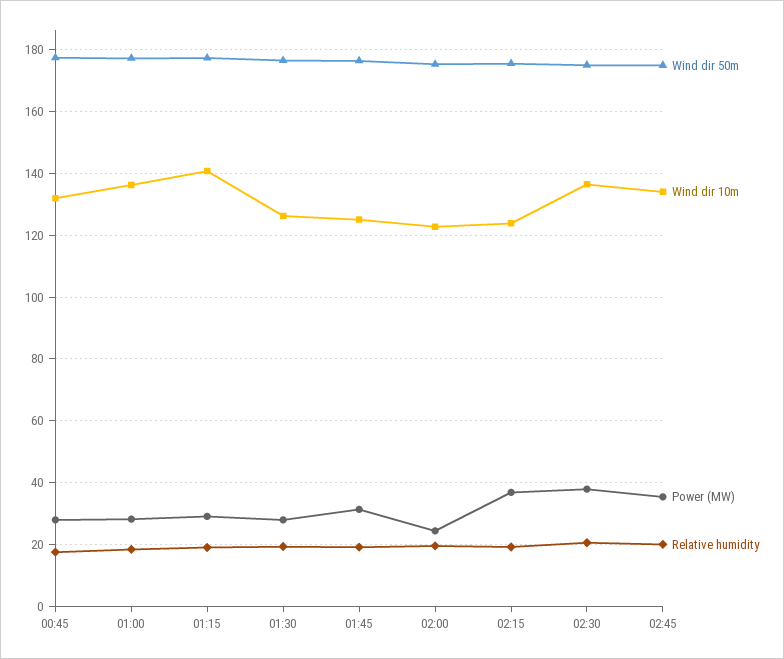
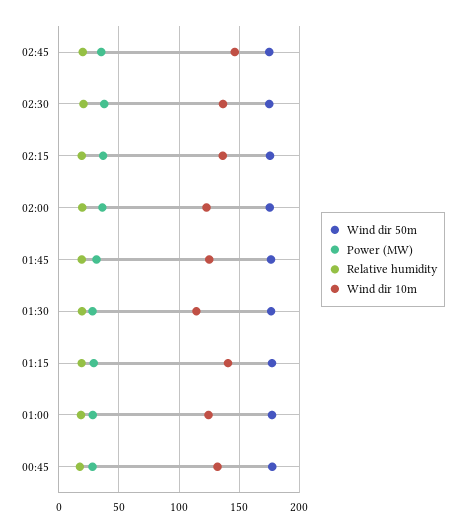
Wind dir 10m, 01:00: 136 -> 125
Wind dir 10m, 01:30: 126 -> 115
Power (MW), 02:00: 24 -> 35
Wind dir 10m, 02:15: 124 -> 135
Wind dir 10m, 02:45: 134 -> 145

